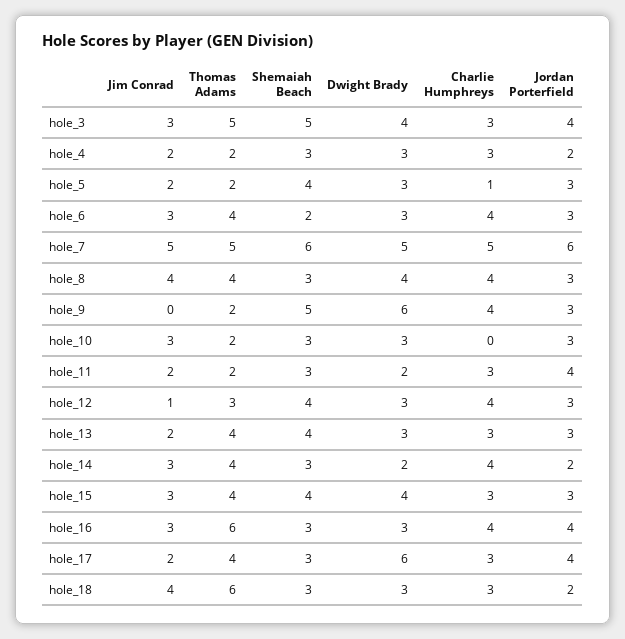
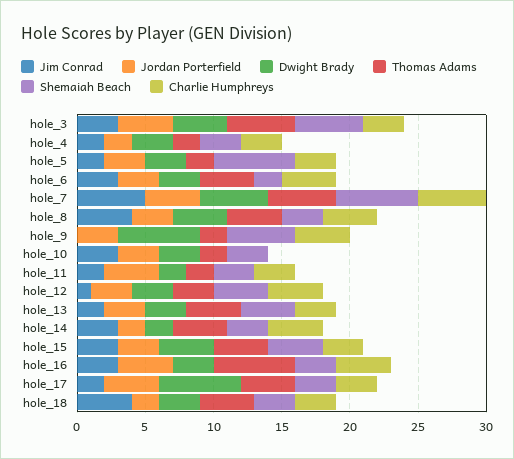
Shemaiah Beach, hole_5: 4 -> 6
Charlie Humphreys, hole_5: 1 -> 3
Jordan Porterfield, hole_7: 6 -> 4
Thomas Adams, hole_18: 6 -> 4

